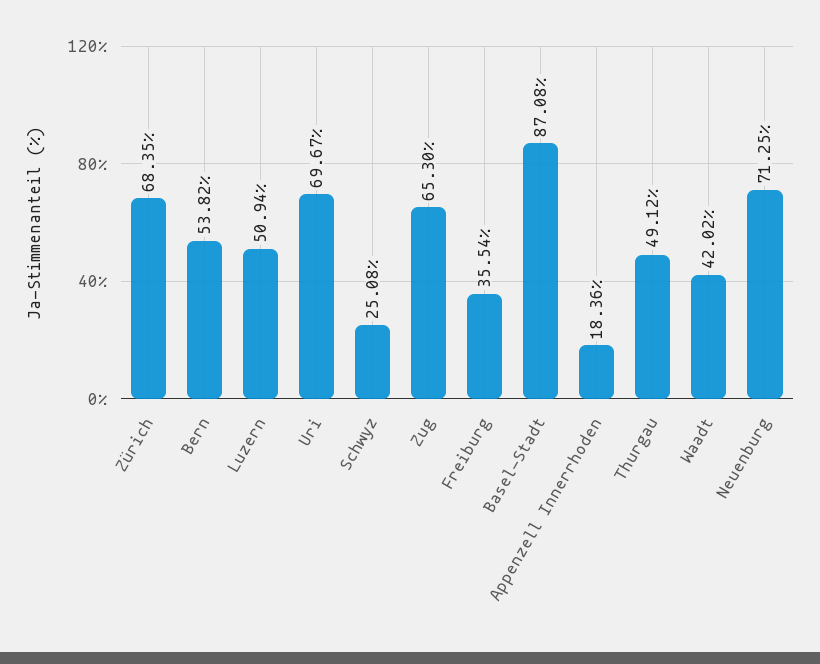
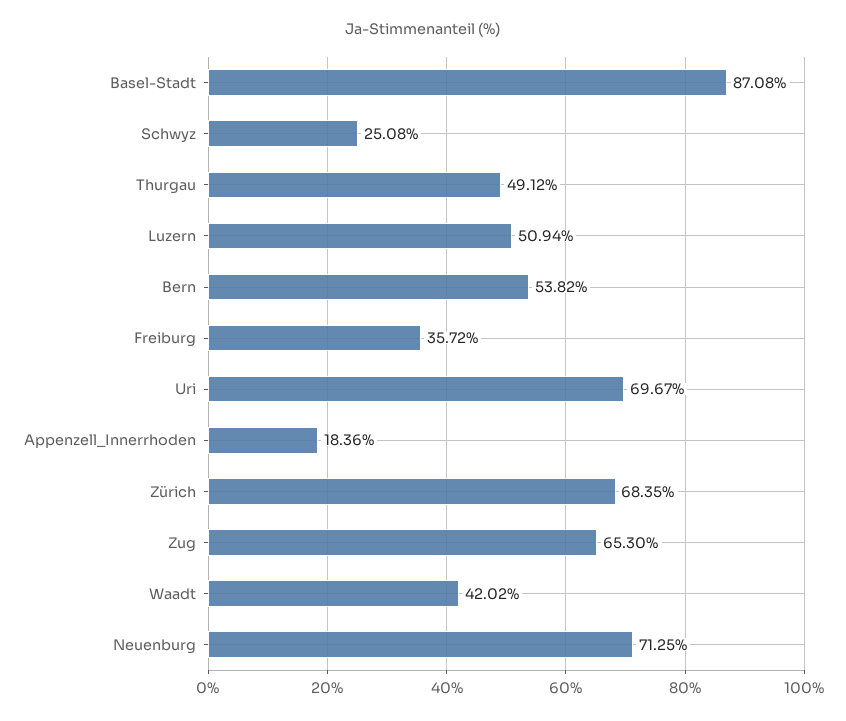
Freiburg: 35.54 -> 35.72

